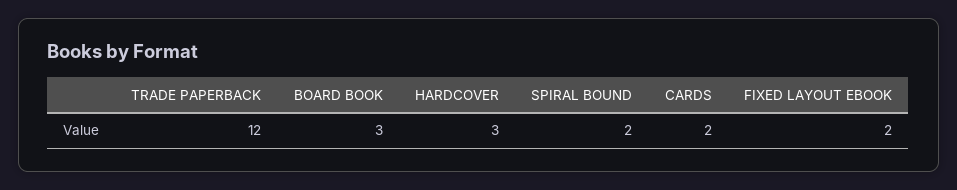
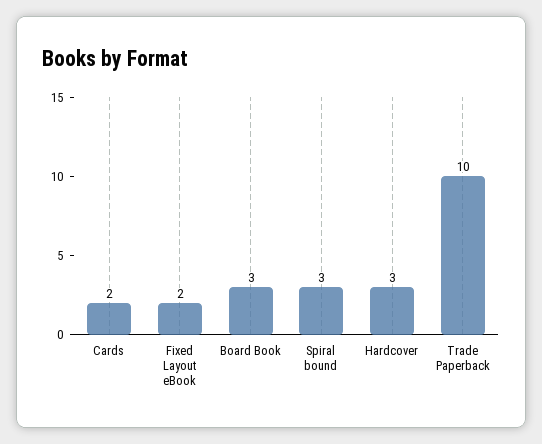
TRADE PAPERBACK: 12 -> 10
SPIRAL BOUND: 2 -> 3

